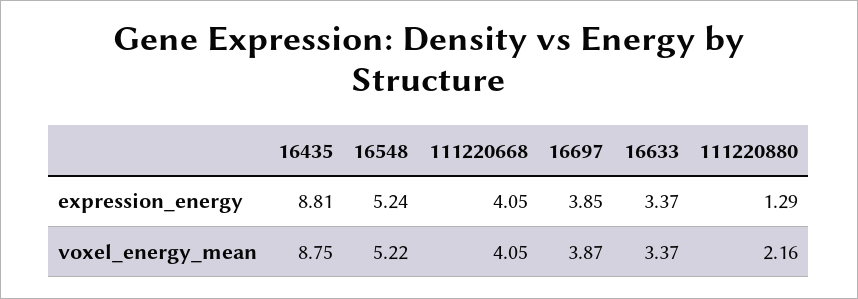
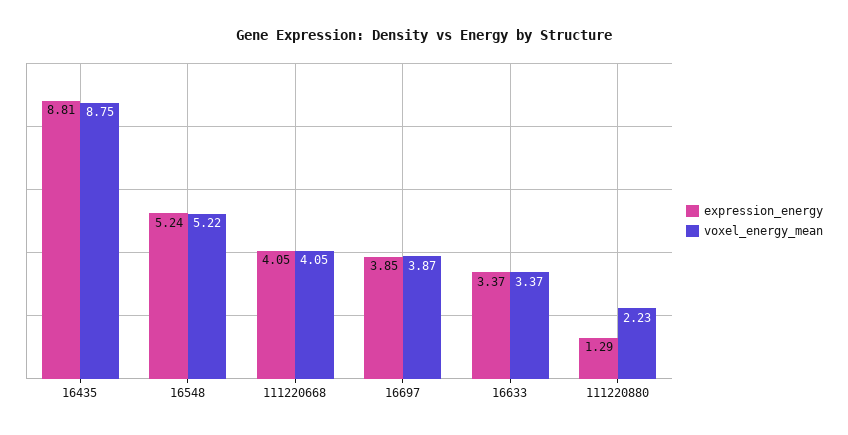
voxel_energy_mean, 111220880: 2.16 -> 2.23

